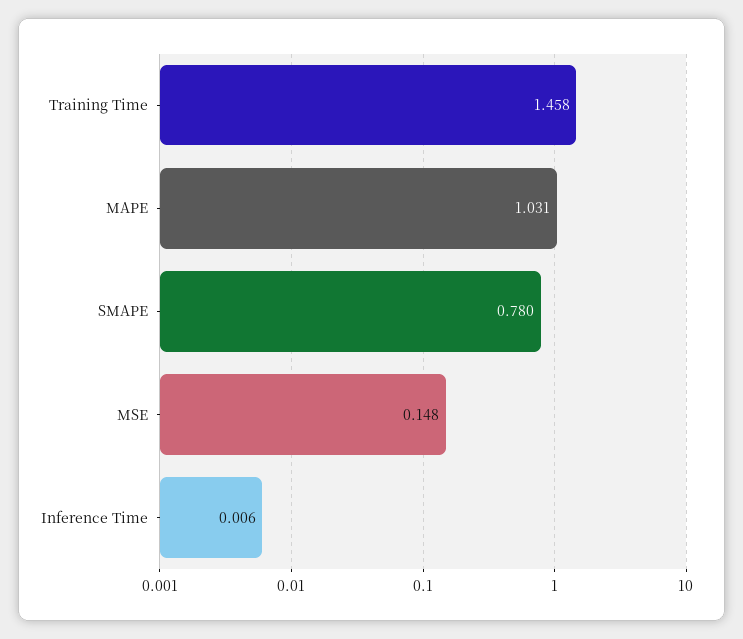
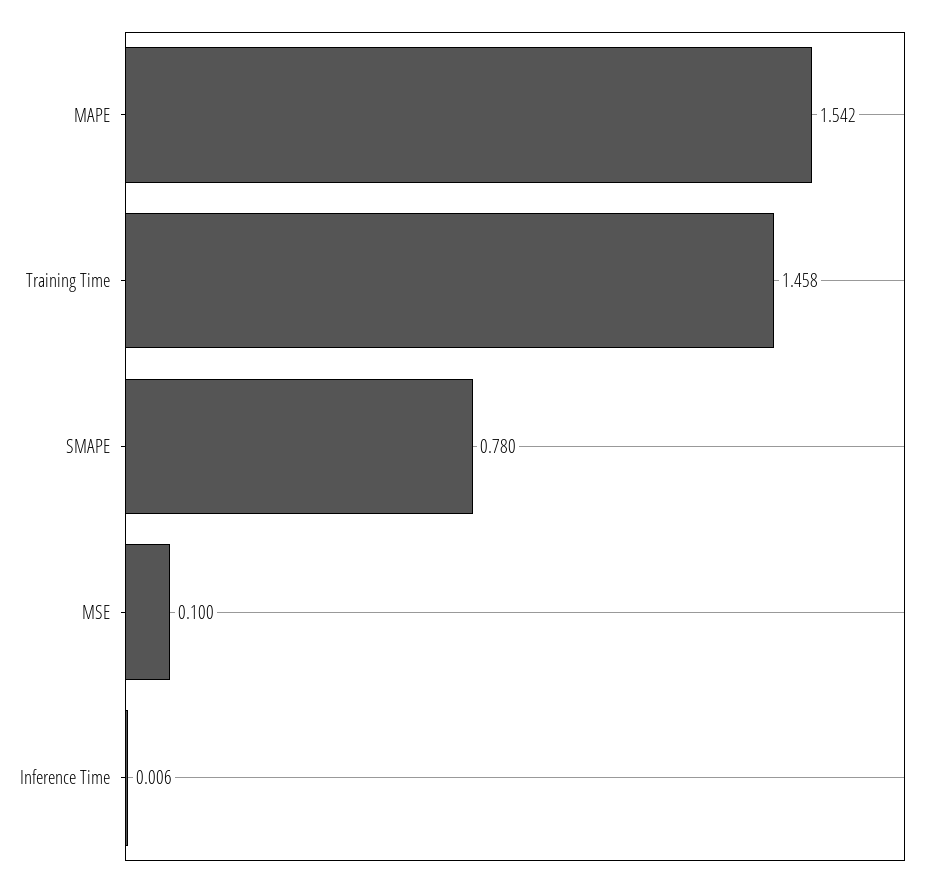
MAPE: 1.031 -> 1.542
MSE: 0.148 -> 0.1

